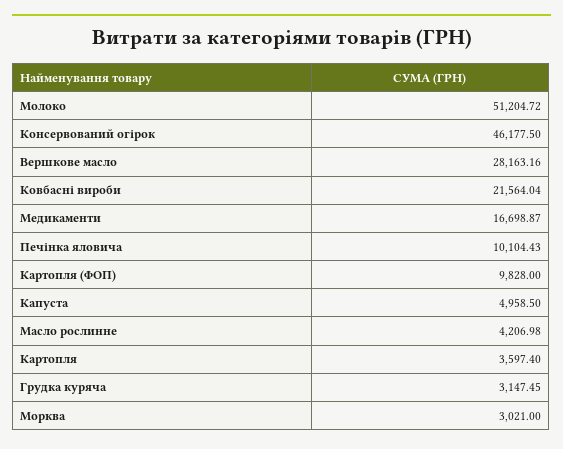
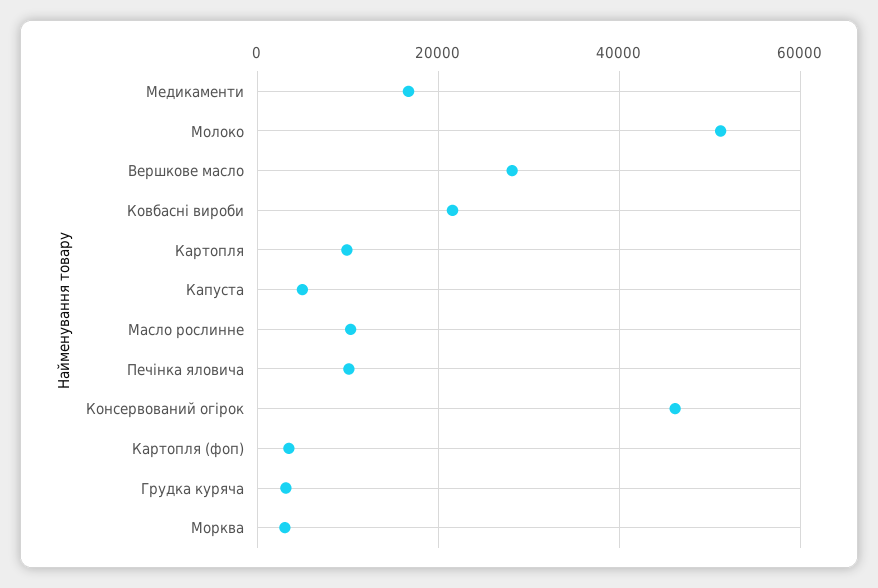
Картопля (ФОП): 9828 -> 4000
Масло рослинне: 4206.98 -> 10000
Картопля: 3597.4 -> 10000

